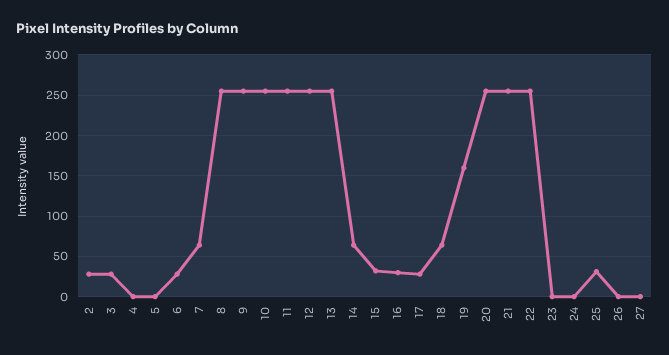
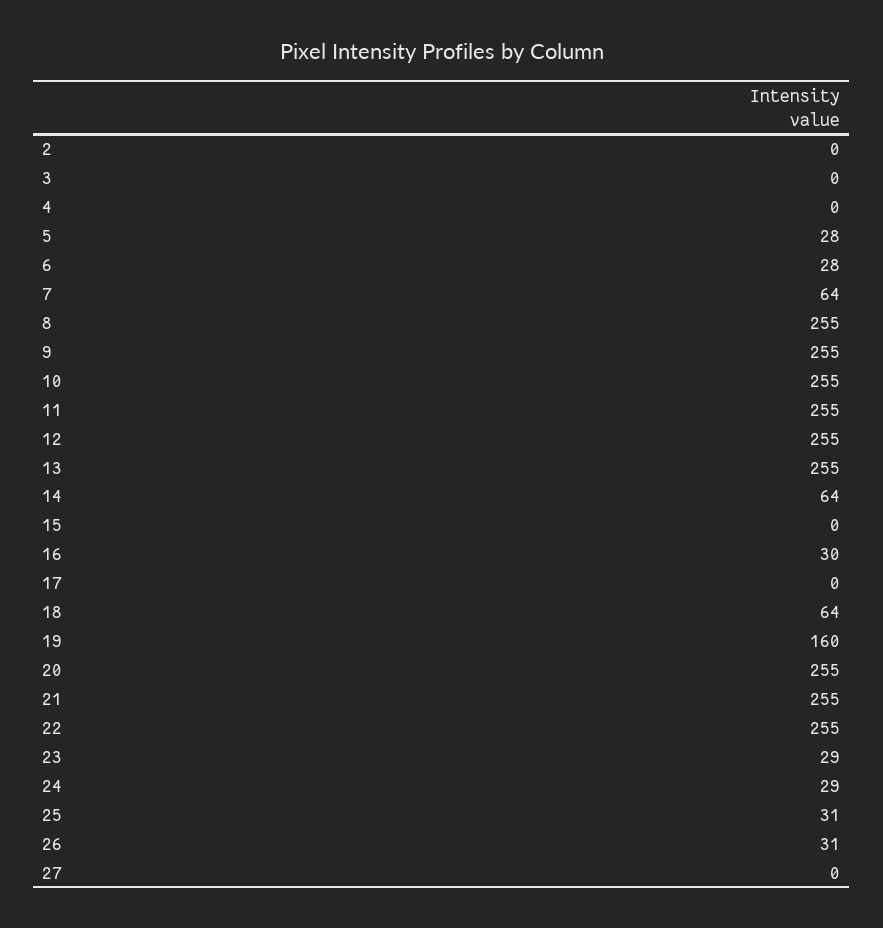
2: 30 -> 0
3: 30 -> 0
5: 0 -> 28
15: 30 -> 0
17: 30 -> 0
23: 0 -> 29
24: 0 -> 29
26: 0 -> 31

